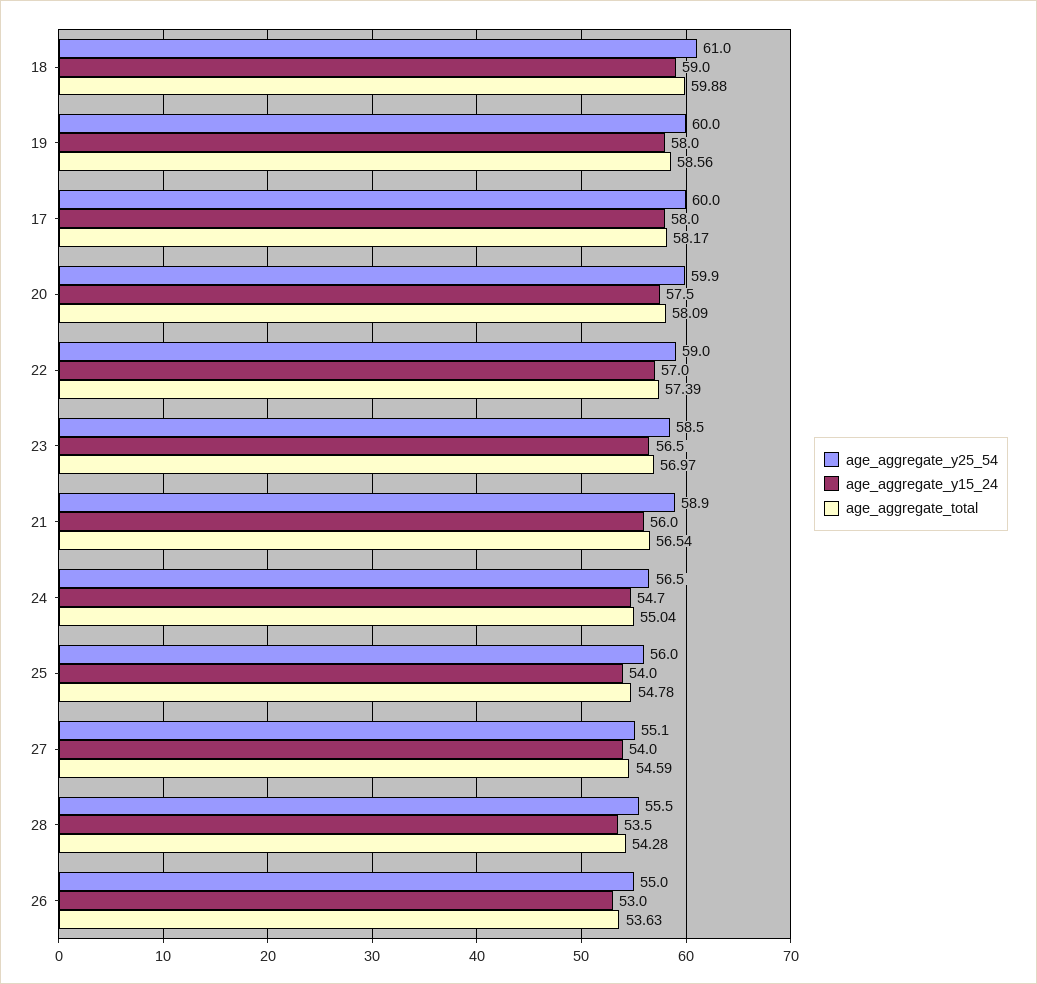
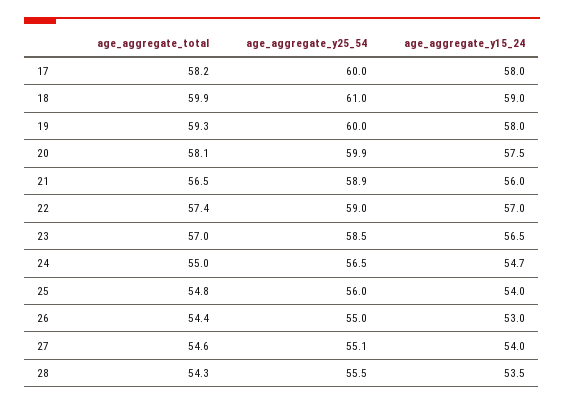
age_aggregate_total, 19: 58.56 -> 59.3
age_aggregate_total, 26: 53.63 -> 54.4

